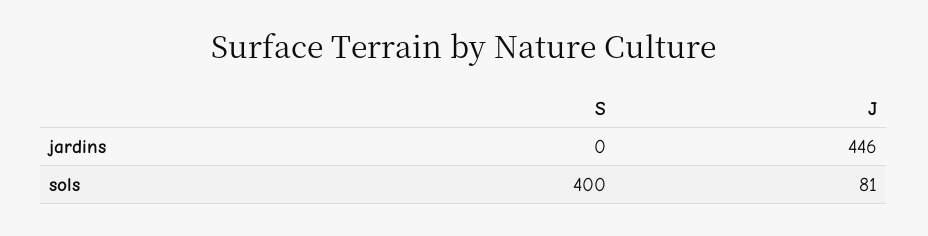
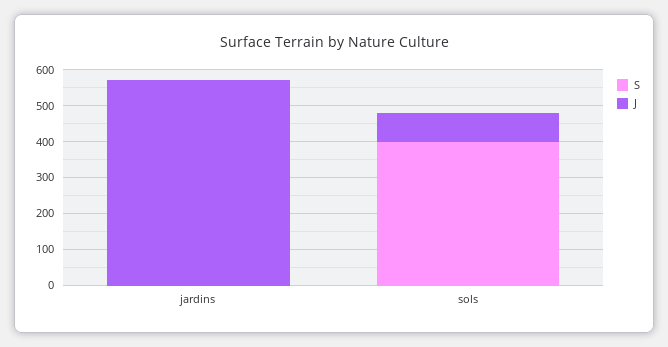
J, jardins: 446 -> 575

